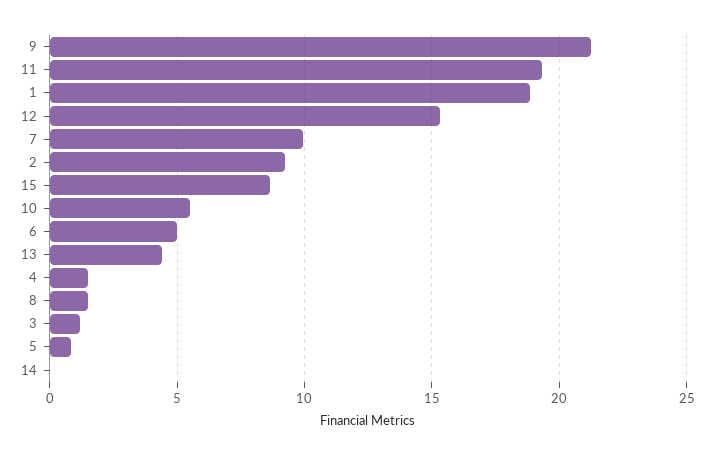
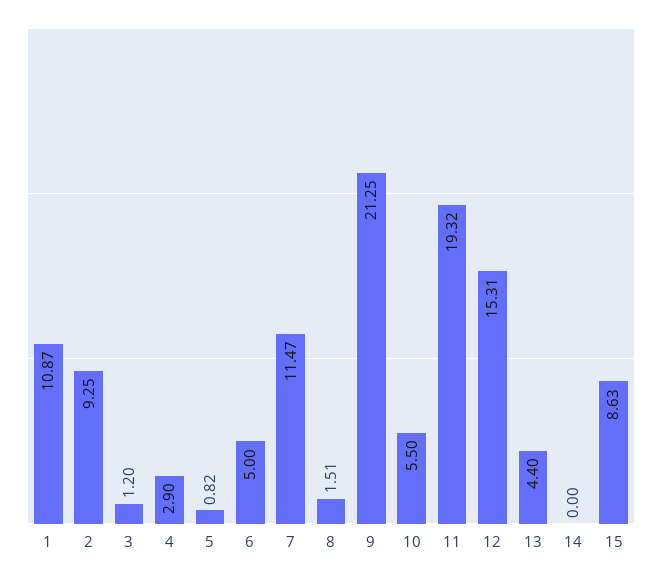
1: 19 -> 10.87
7: 10 -> 11.47
4: 1.5 -> 2.9

